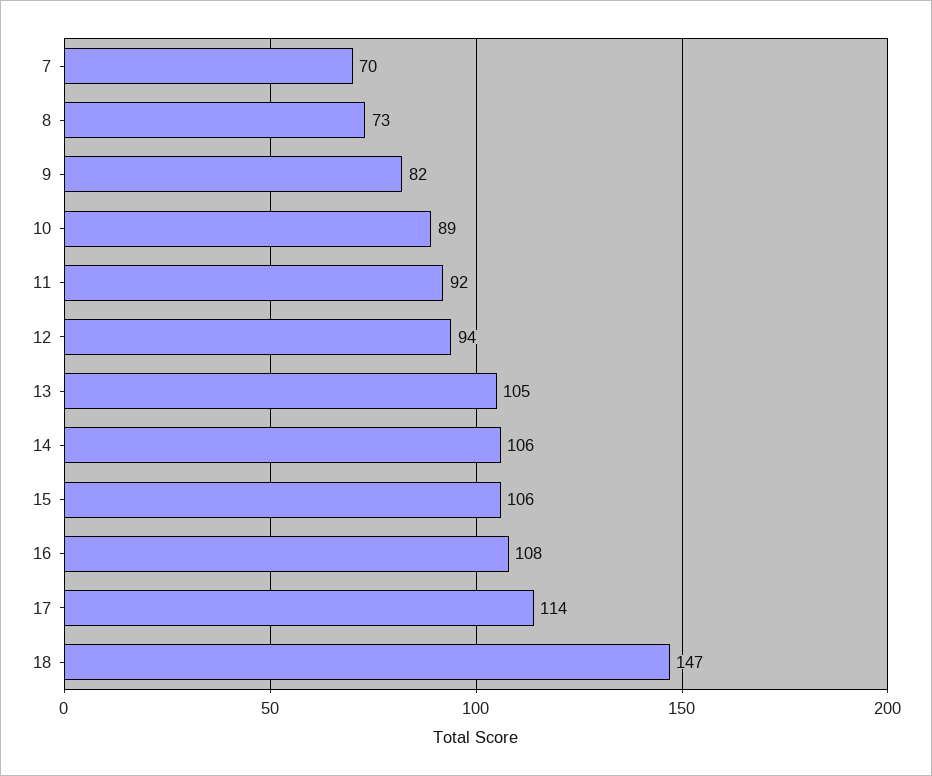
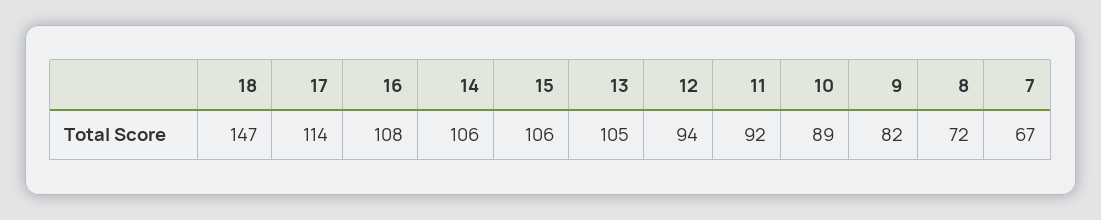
7: 70 -> 67
8: 73 -> 72

